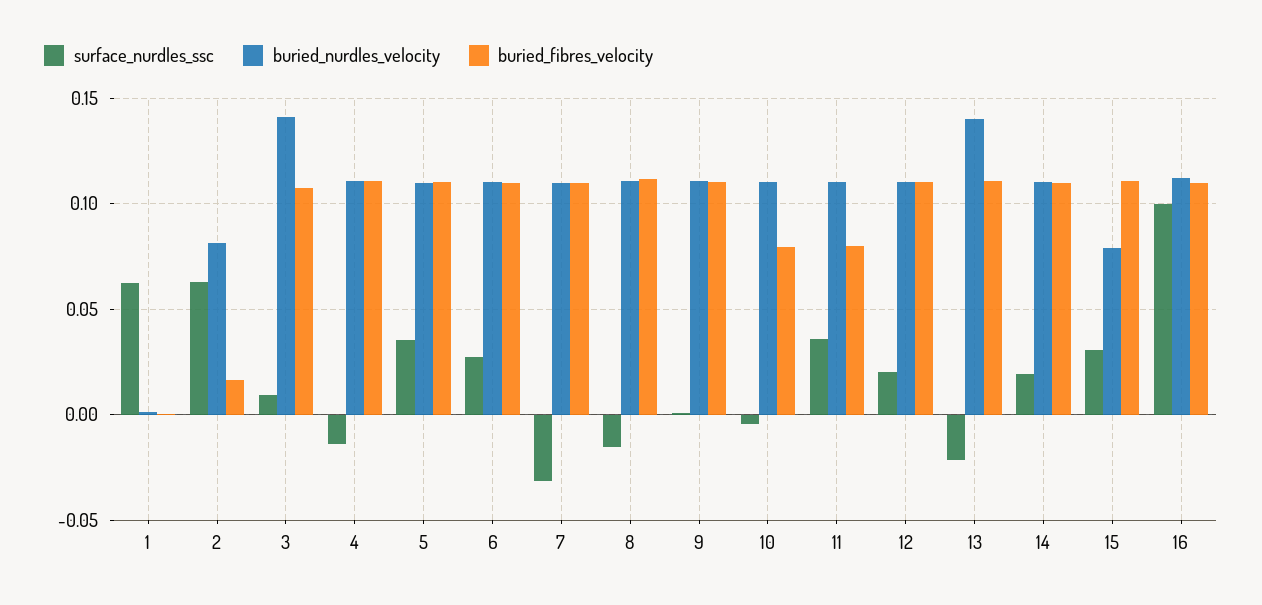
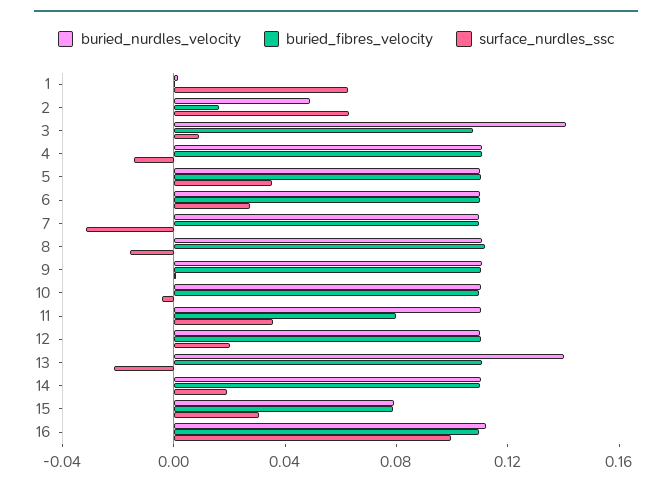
buried_nurdles_velocity, 2: 0.08 -> 0.05
buried_fibres_velocity, 10: 0.08 -> 0.11
buried_fibres_velocity, 15: 0.11 -> 0.08

